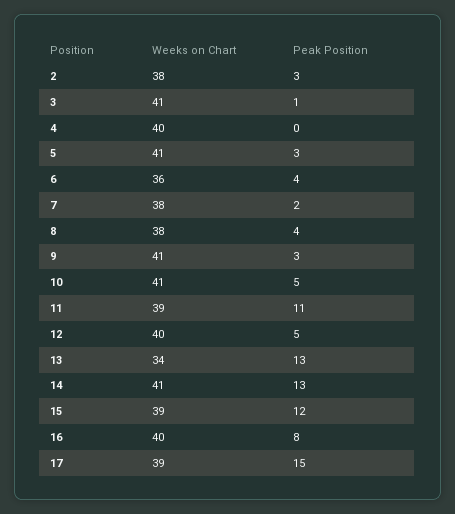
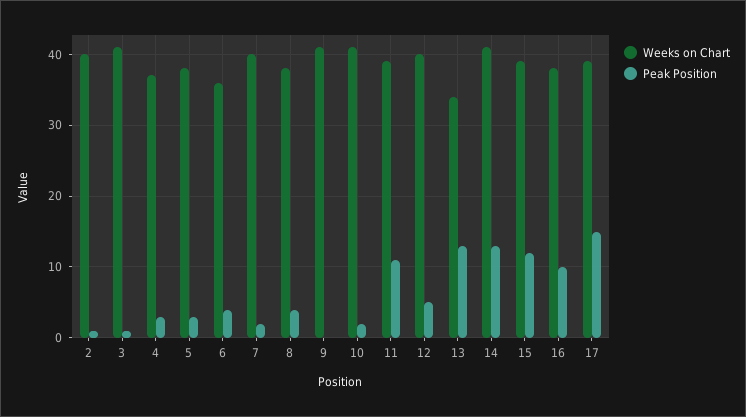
Weeks on Chart, 2: 38 -> 40
Peak Position, 2: 3 -> 1
Weeks on Chart, 4: 40 -> 37
Peak Position, 4: 0 -> 3
Weeks on Chart, 5: 41 -> 38
Weeks on Chart, 7: 38 -> 40
Peak Position, 9: 3 -> 0
Peak Position, 10: 5 -> 2
Weeks on Chart, 16: 40 -> 38
Peak Position, 16: 8 -> 10

